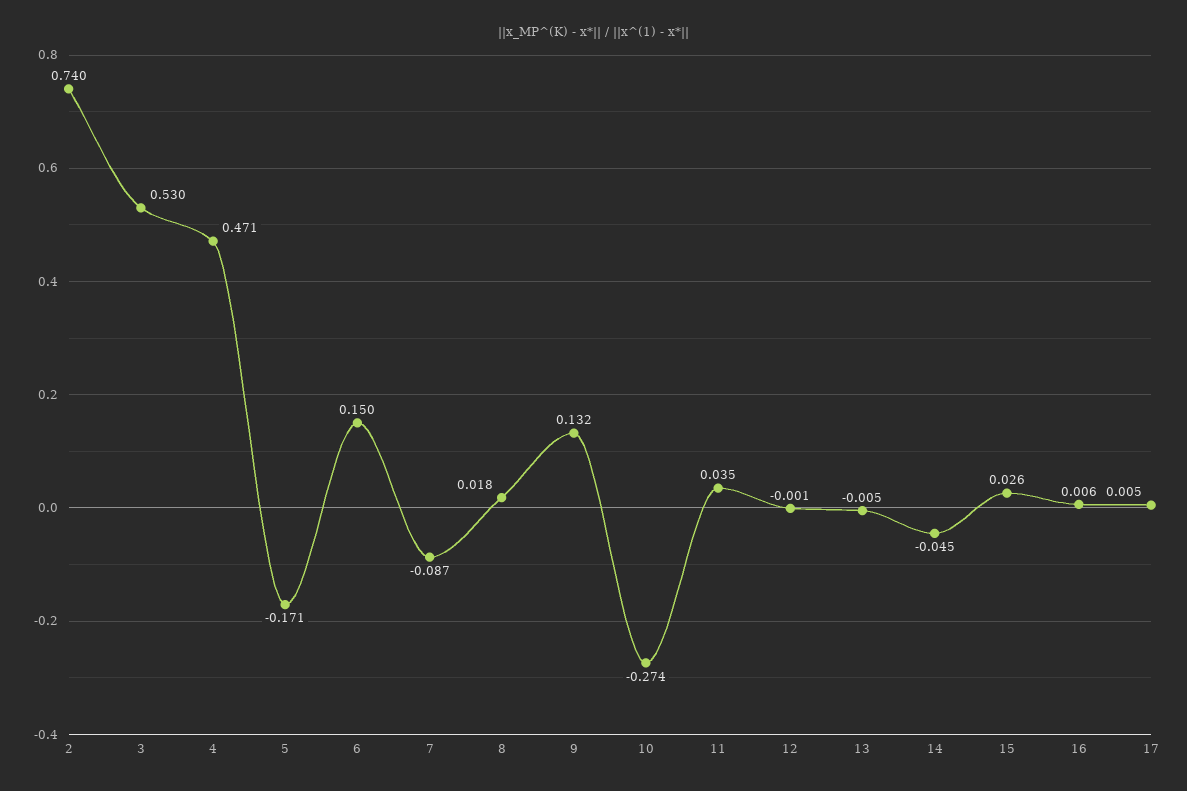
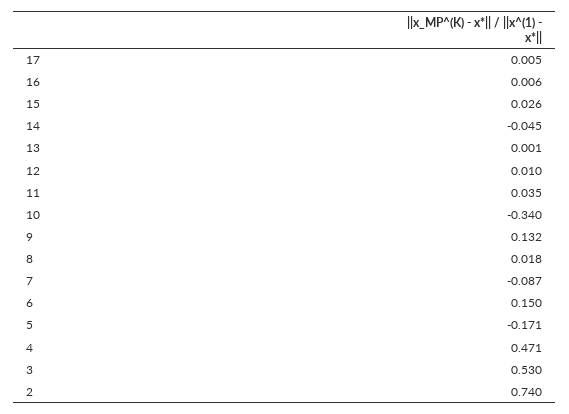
10: -0.274 -> -0.34
12: -0.001 -> 0.01
13: -0.005 -> 0.001

